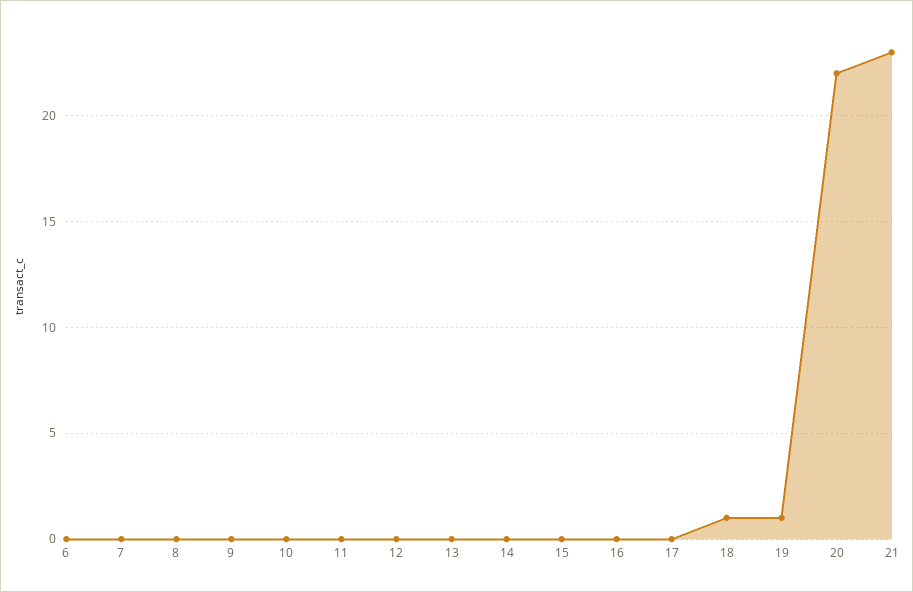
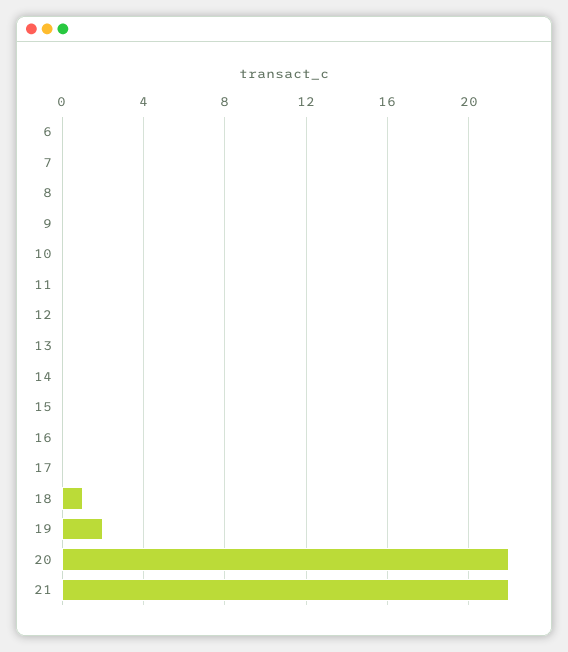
19: 1 -> 2
21: 23 -> 22

